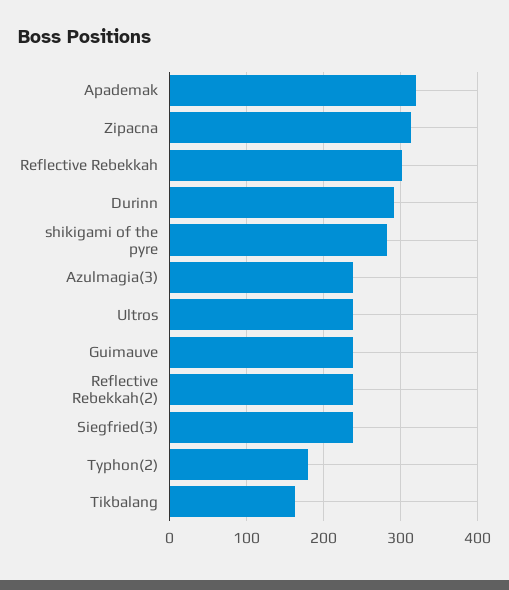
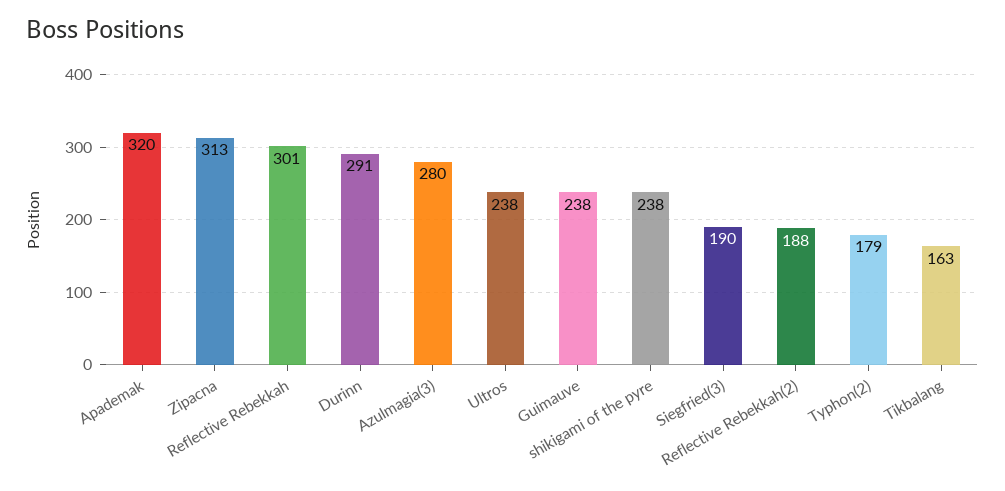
shikigami of the pyre: 280 -> 238
Azulmagia(3): 240 -> 280
Reflective Rebekkah(2): 240 -> 188
Siegfried(3): 240 -> 190

